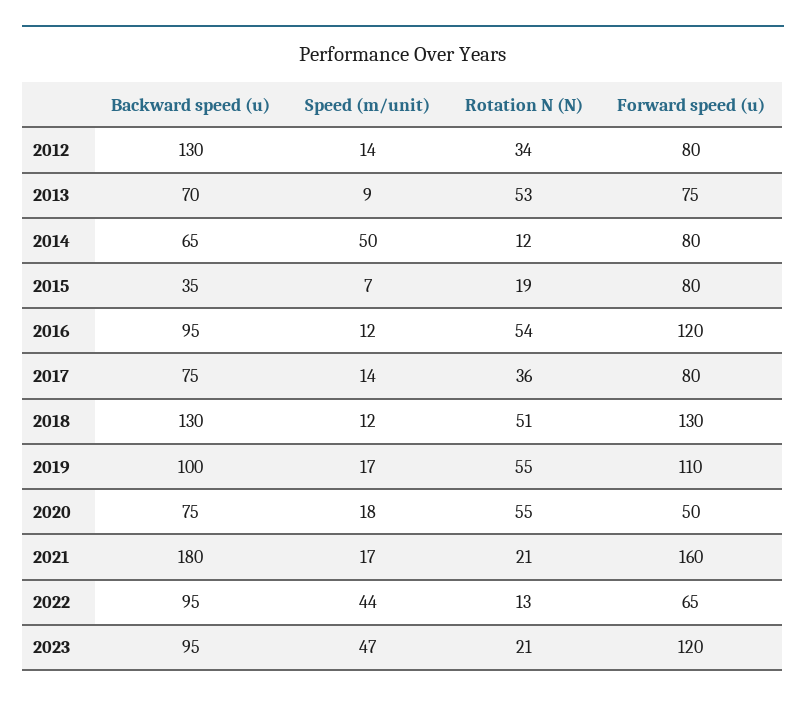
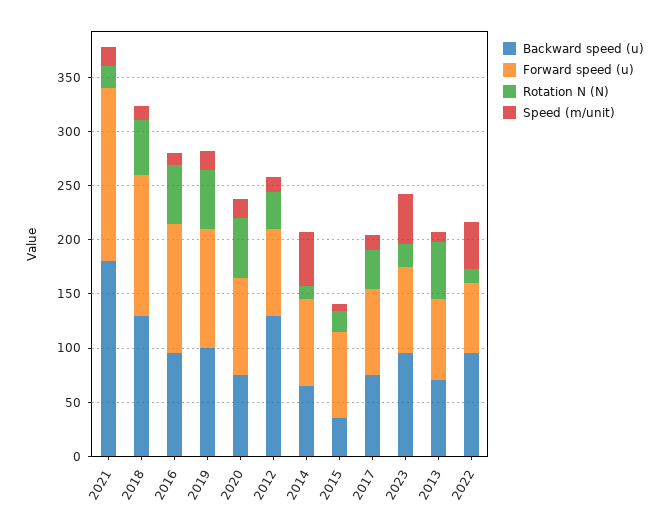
Forward speed (u), 2020: 50 -> 90
Forward speed (u), 2023: 120 -> 80

